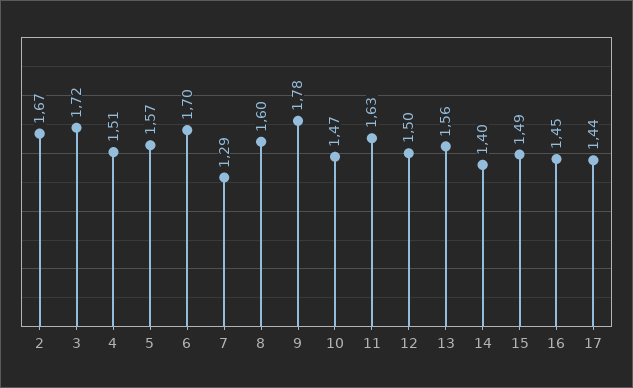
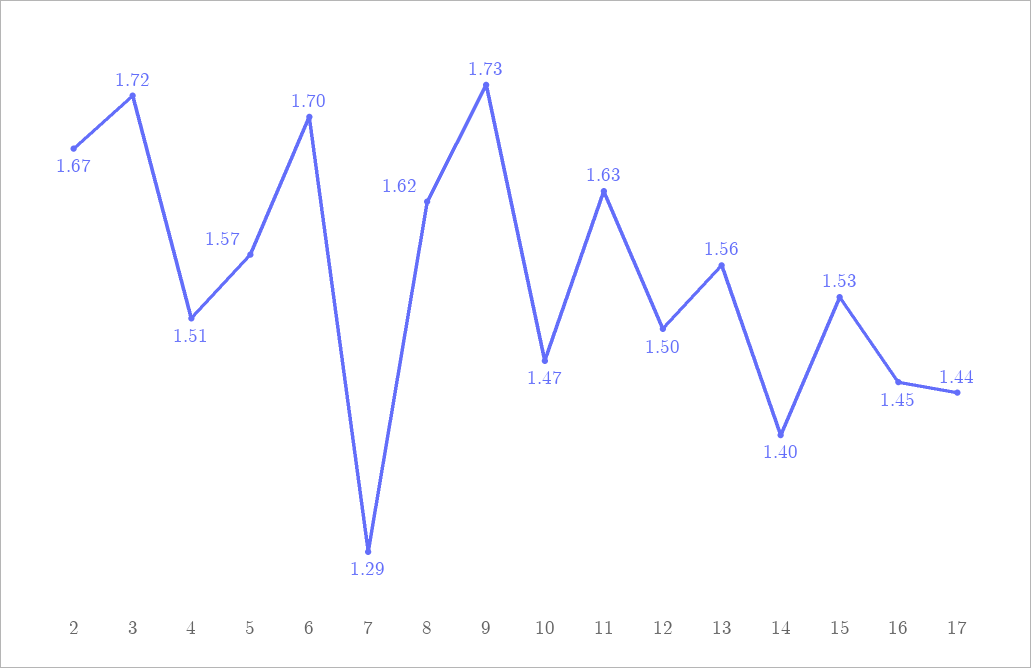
8: 1.6 -> 1.62
9: 1.78 -> 1.73
15: 1.49 -> 1.53

